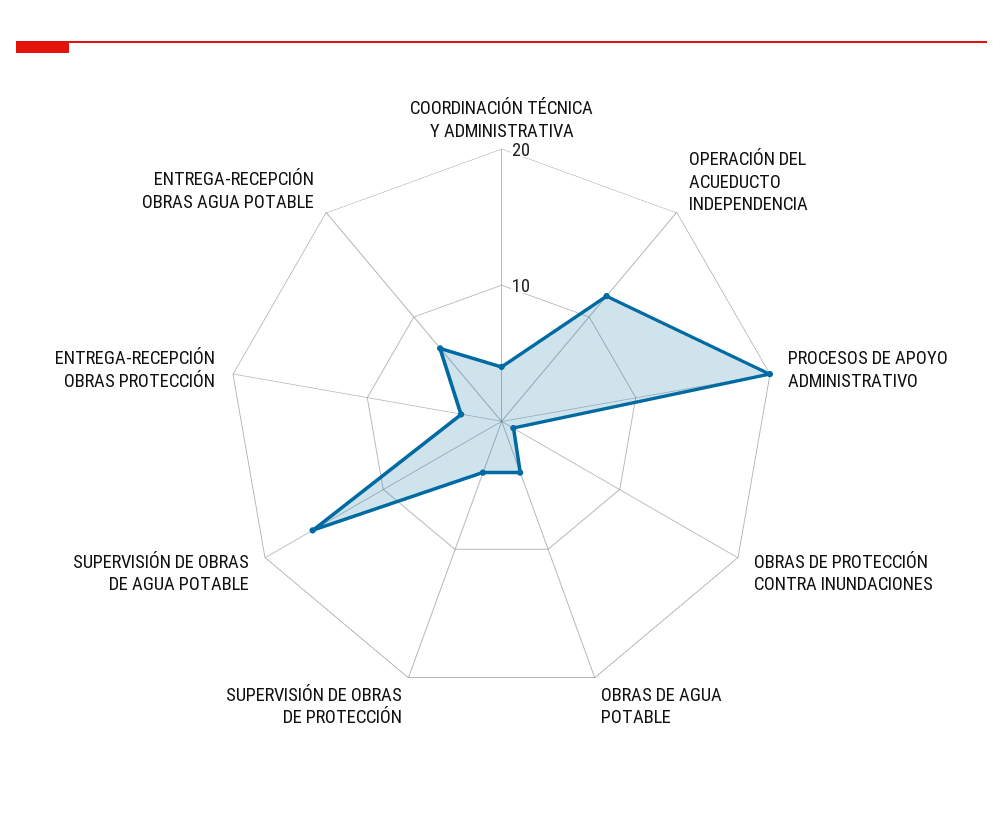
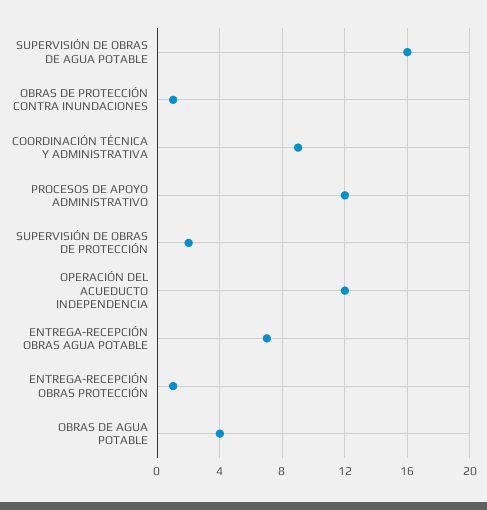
COORDINACIÓN TÉCNICA Y ADMINISTRATIVA: 4 -> 9
PROCESOS DE APOYO ADMINISTRATIVO: 20 -> 12
SUPERVISIÓN DE OBRAS DE PROTECCIÓN: 4 -> 2
ENTREGA-RECEPCIÓN OBRAS PROTECCIÓN: 3 -> 1

